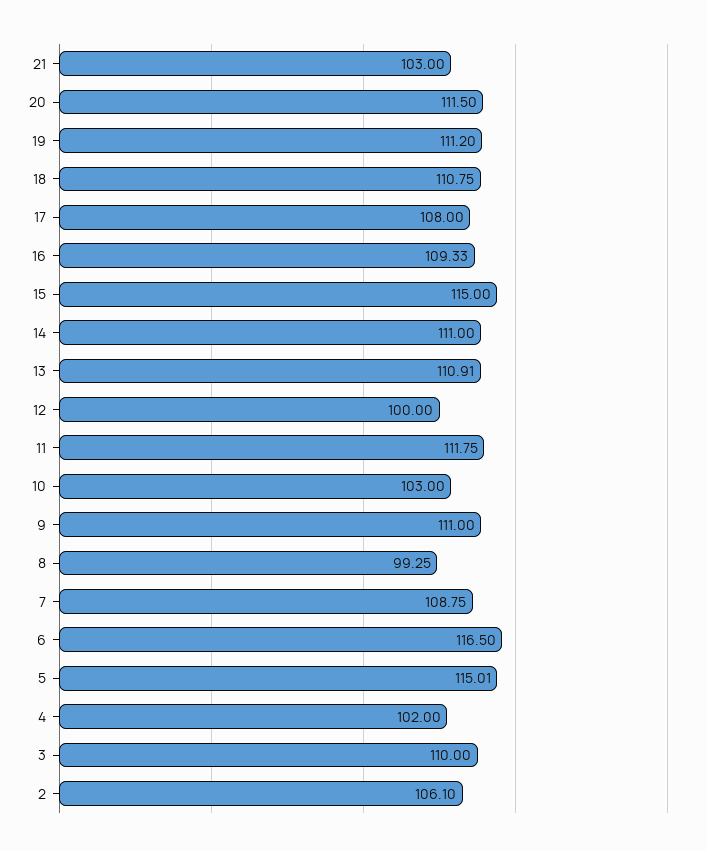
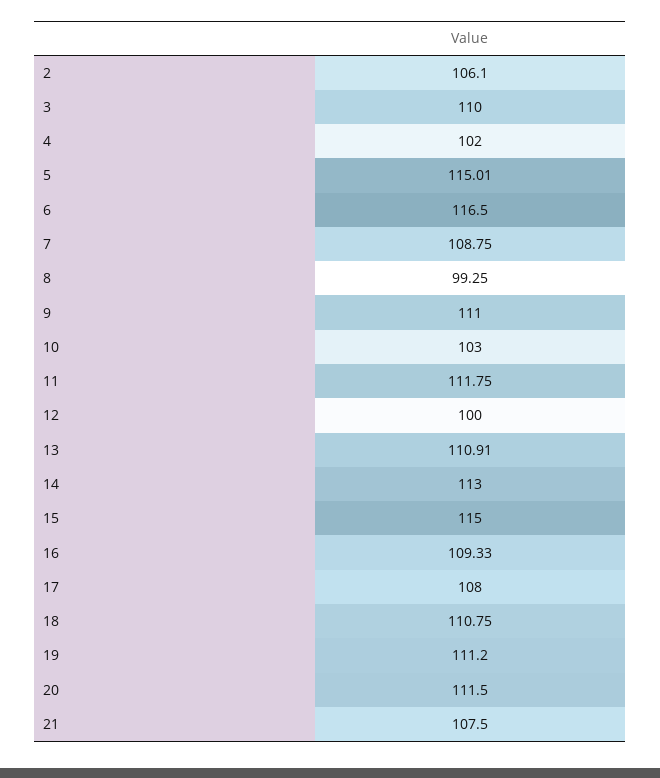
21: 103 -> 107.5
14: 111 -> 113

